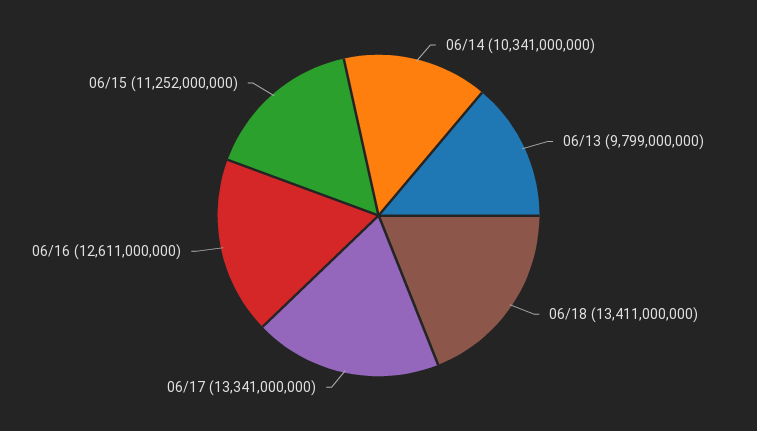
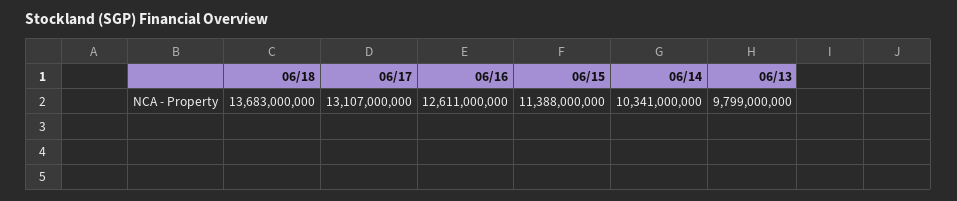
06/18: 13411000000 -> 13683000000
06/17: 13341000000 -> 13107000000
06/15: 11252000000 -> 11388000000

